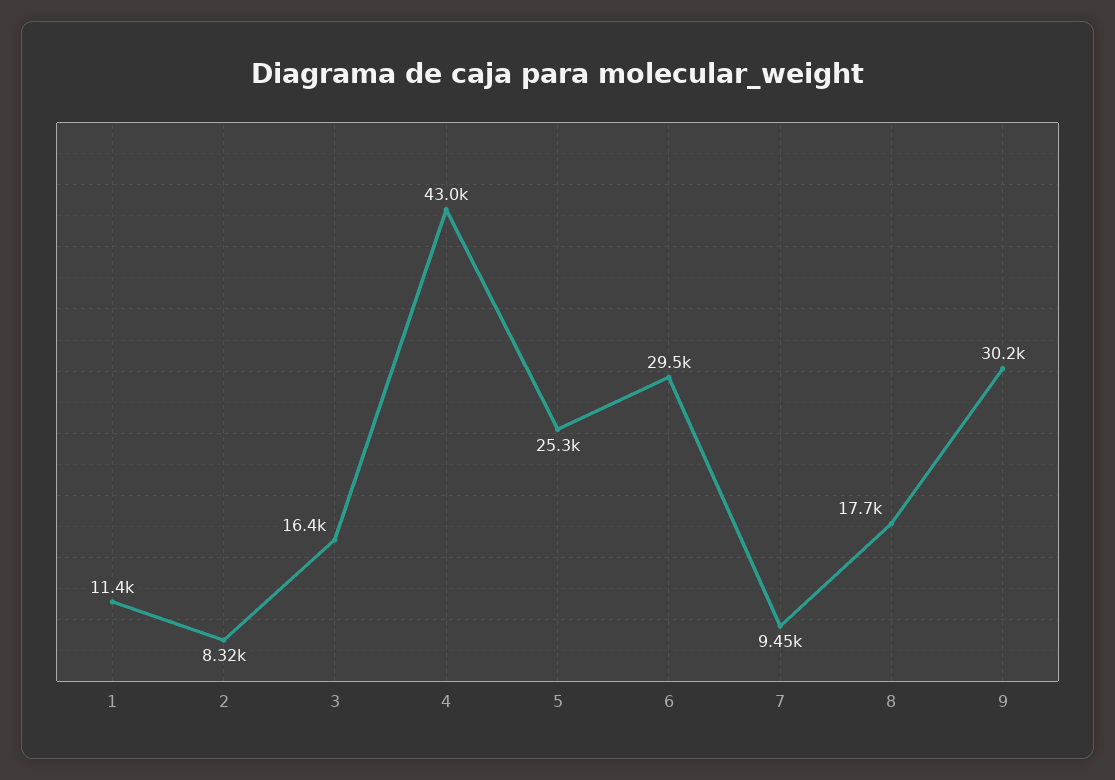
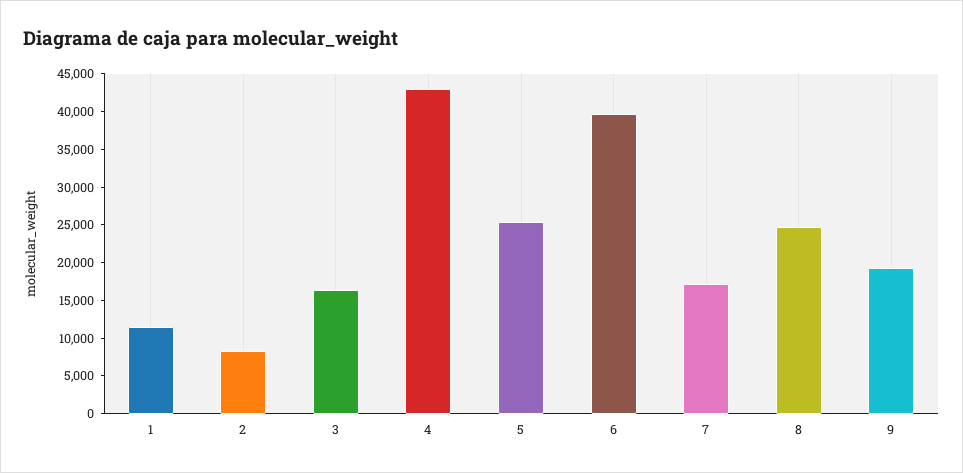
6: 29500 -> 40000
7: 9450 -> 17500
8: 17700 -> 25000
9: 30200 -> 20000

